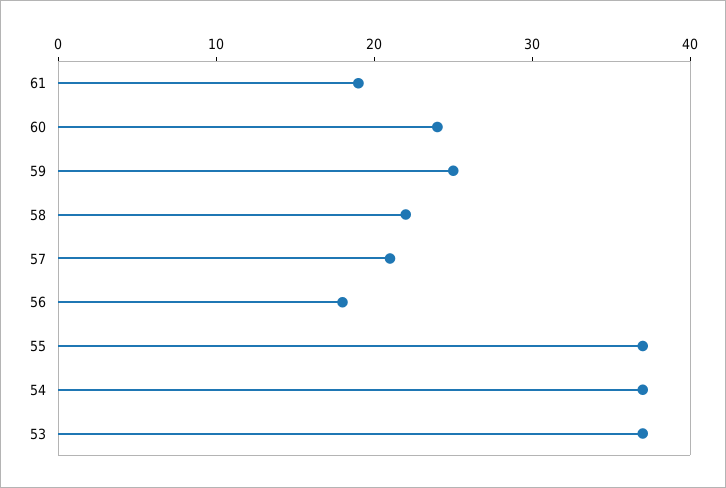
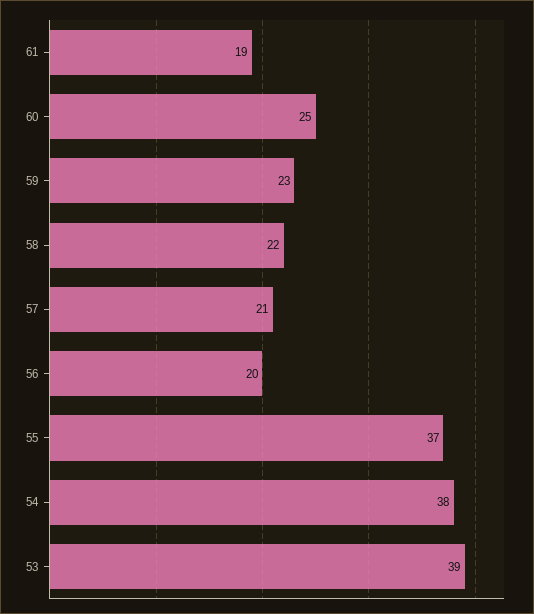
60: 24 -> 25
59: 25 -> 23
56: 18 -> 20
54: 37 -> 38
53: 37 -> 39

